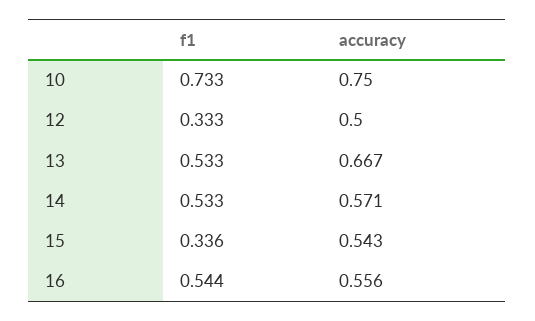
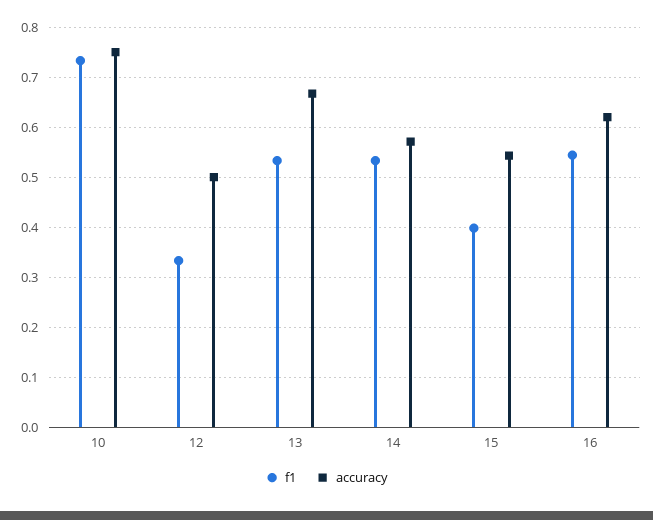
f1, 15: 0.336 -> 0.4
accuracy, 16: 0.556 -> 0.62

